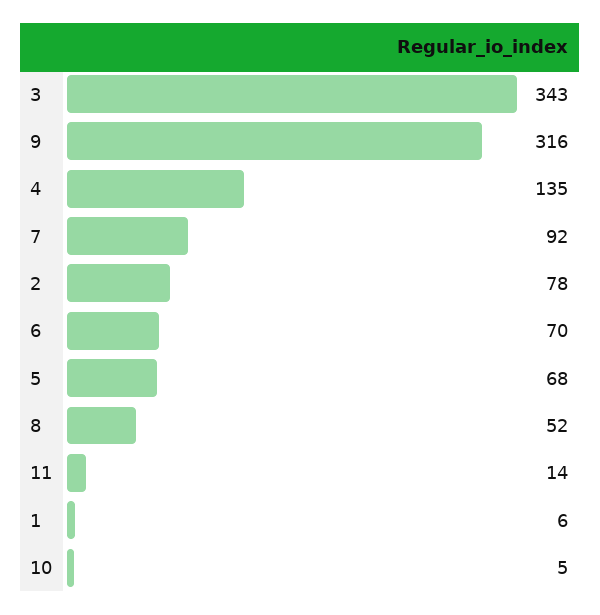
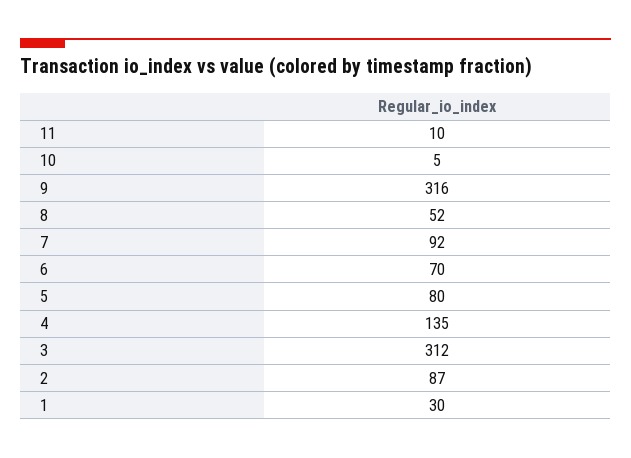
3: 343 -> 312
2: 78 -> 87
5: 68 -> 80
11: 14 -> 10
1: 6 -> 30

